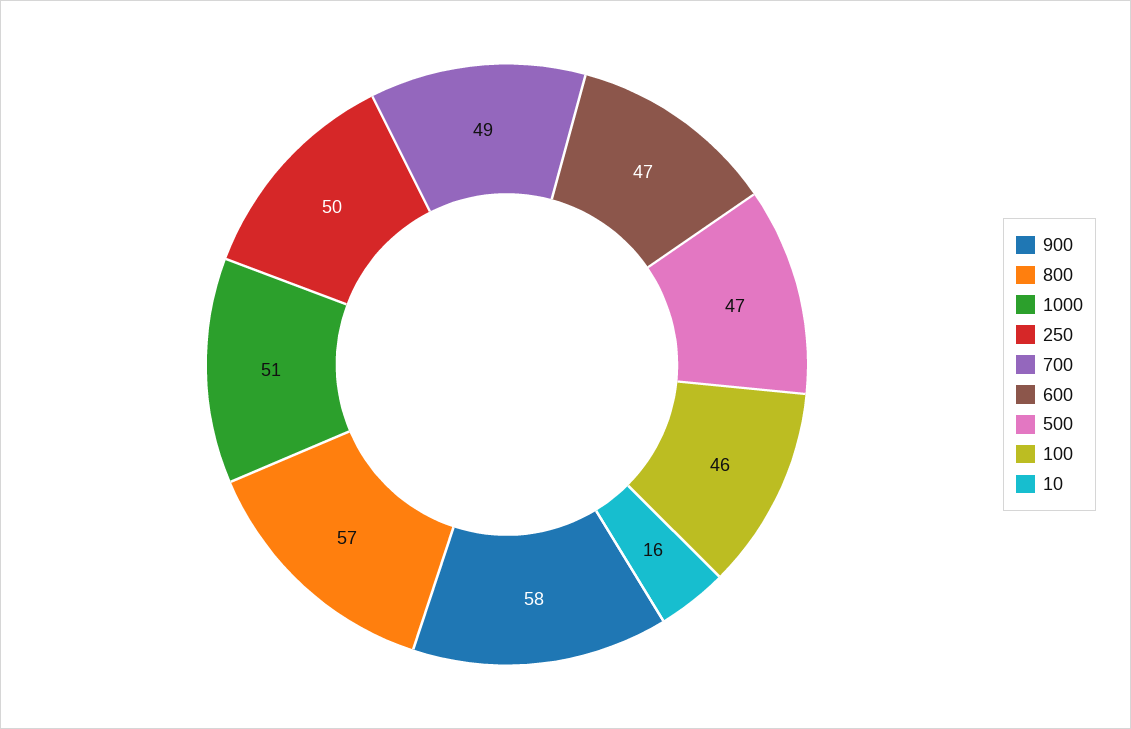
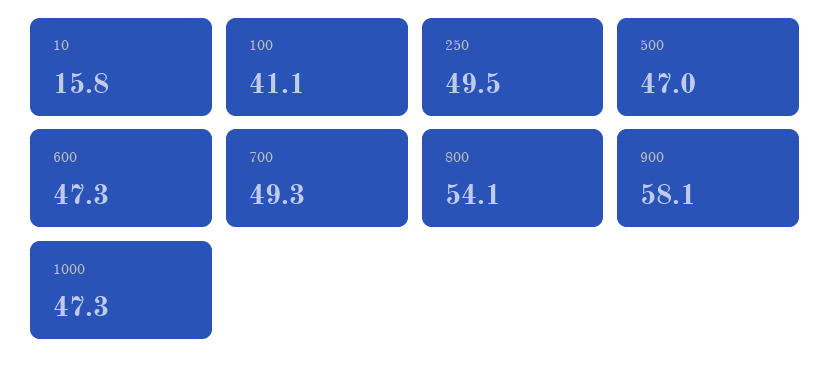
800: 57 -> 54.1
1000: 51 -> 47.3
100: 46 -> 41.1

